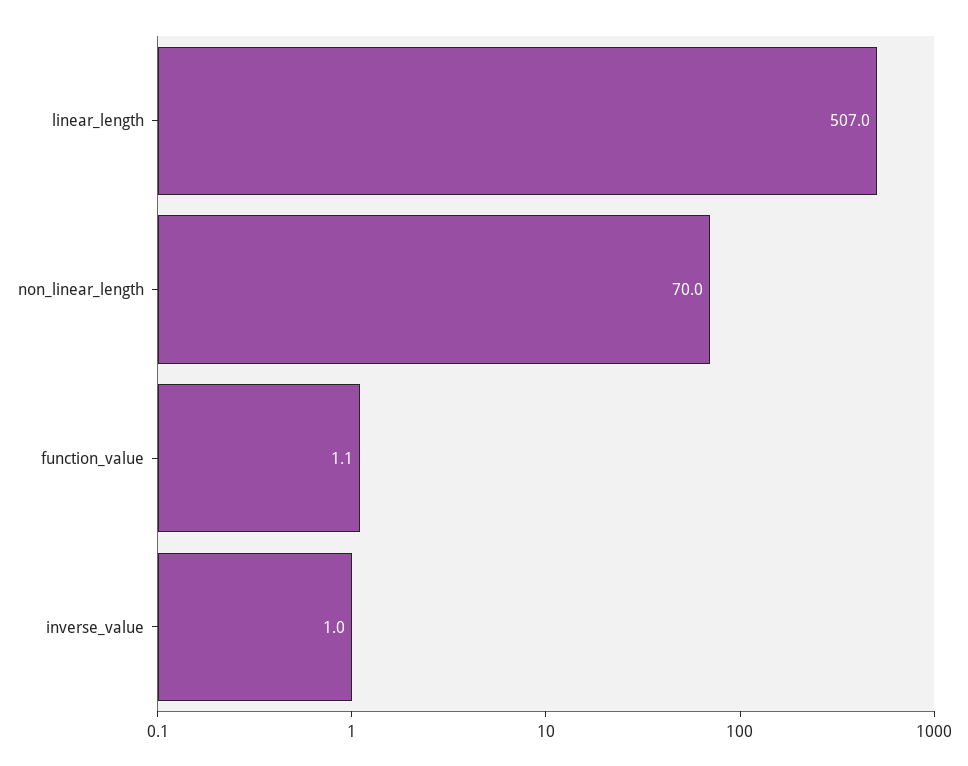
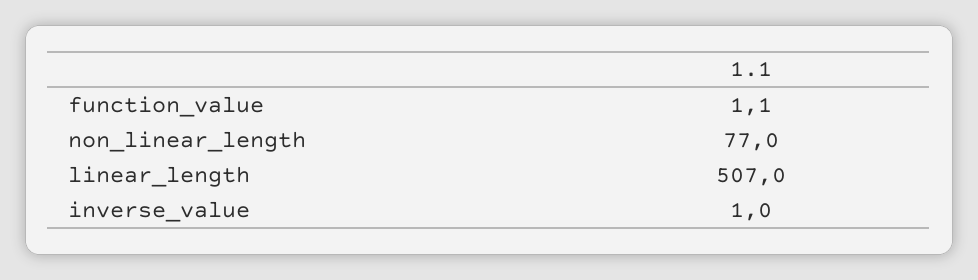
non_linear_length: 70 -> 77

